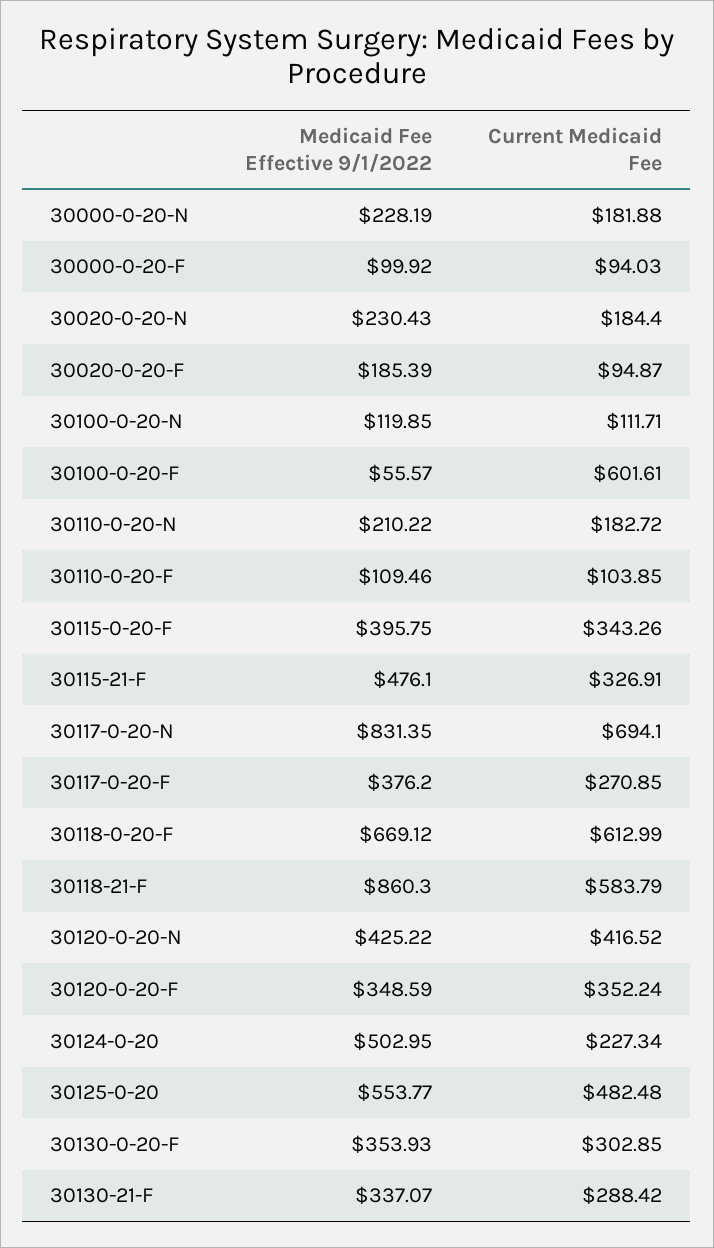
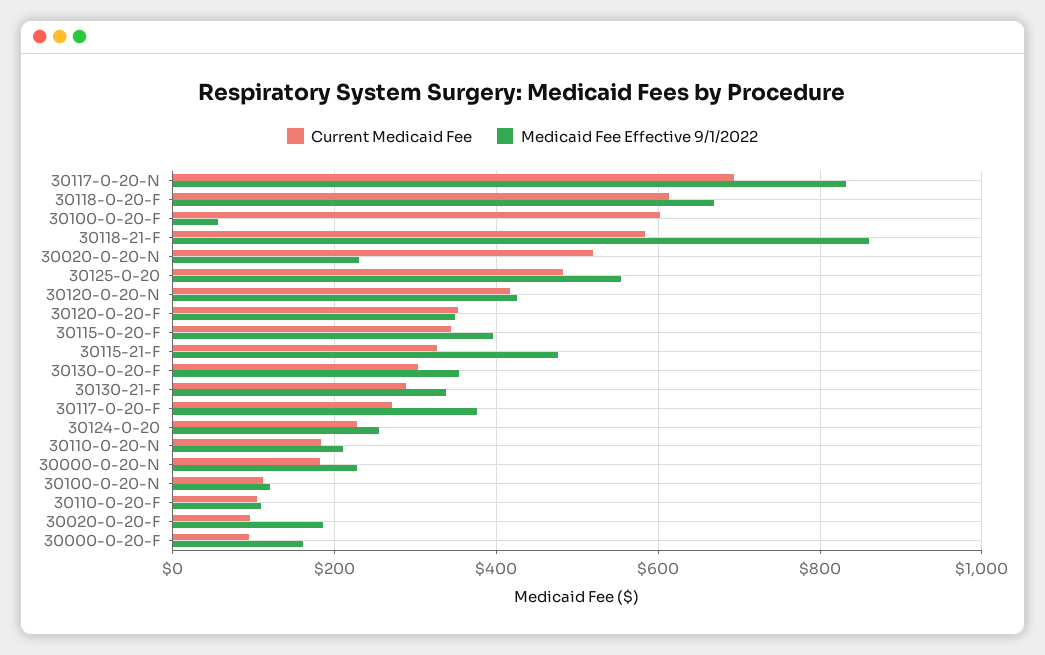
Medicaid Fee Effective 9/1/2022, 30000-0-20-F: 99.92 -> 160
Current Medicaid Fee, 30020-0-20-N: 184.4 -> 520
Medicaid Fee Effective 9/1/2022, 30124-0-20: 502.95 -> 260

